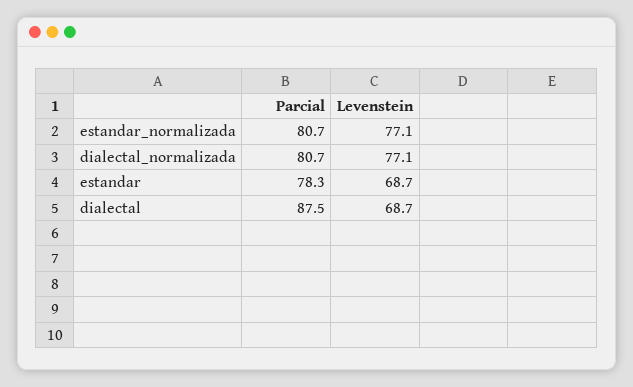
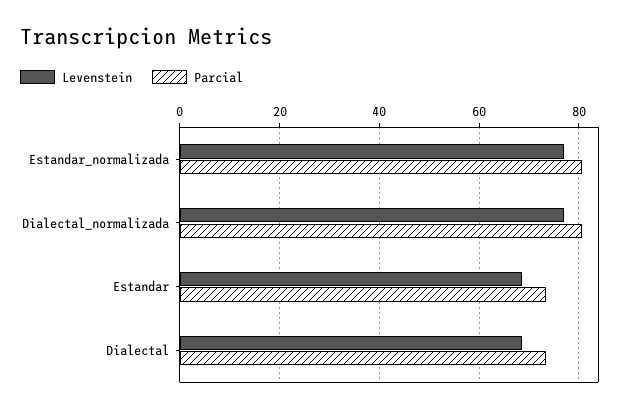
Parcial, estandar: 78.3 -> 74
Parcial, dialectal: 87.5 -> 74

